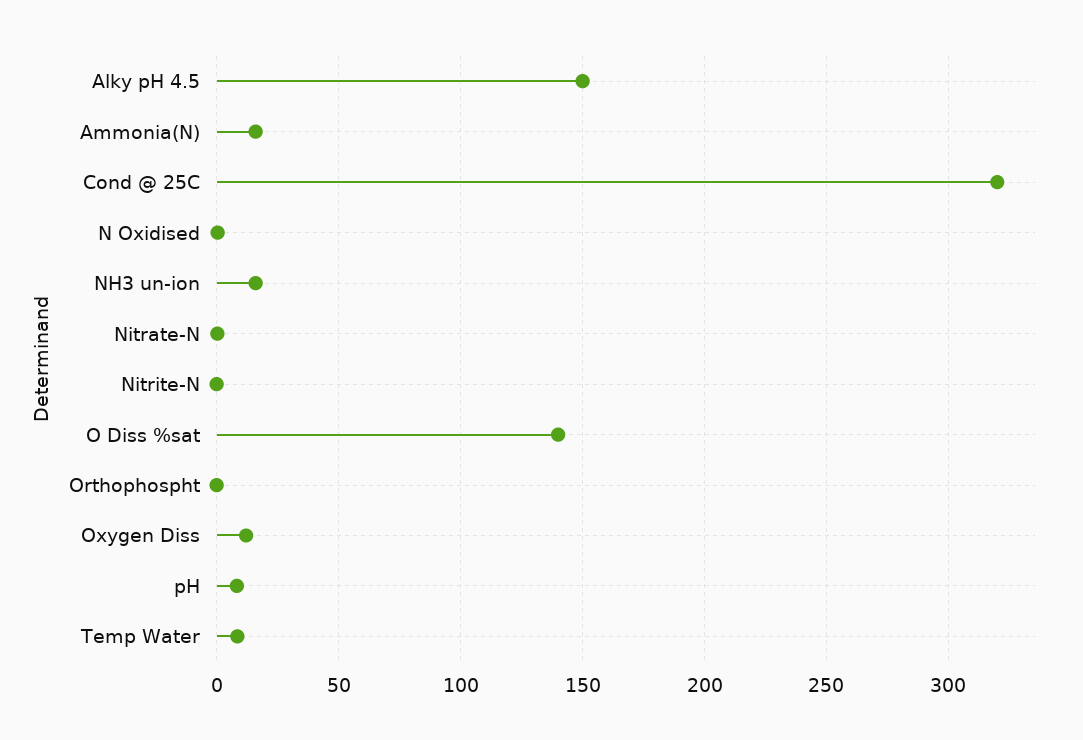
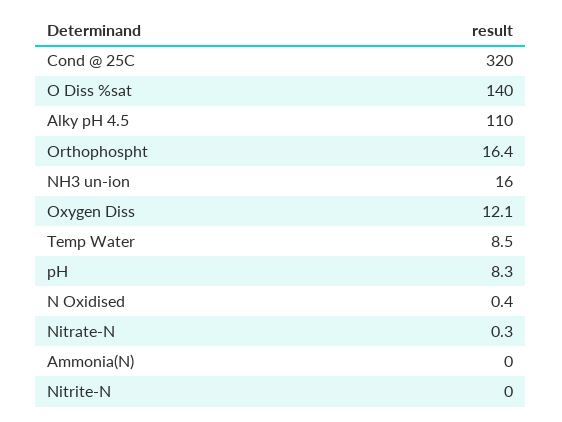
Alky pH 4.5: 150 -> 110
Ammonia(N): 15 -> 0
Orthophospht: 0 -> 16.4

